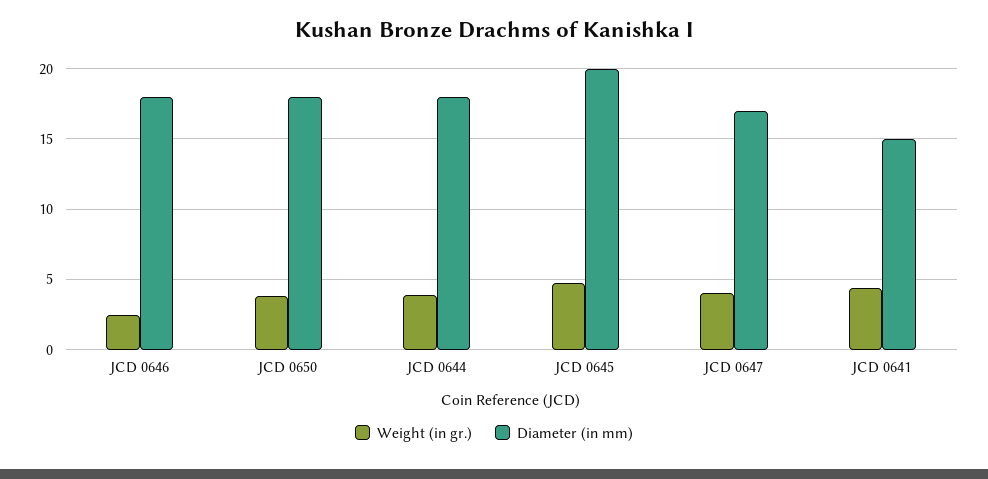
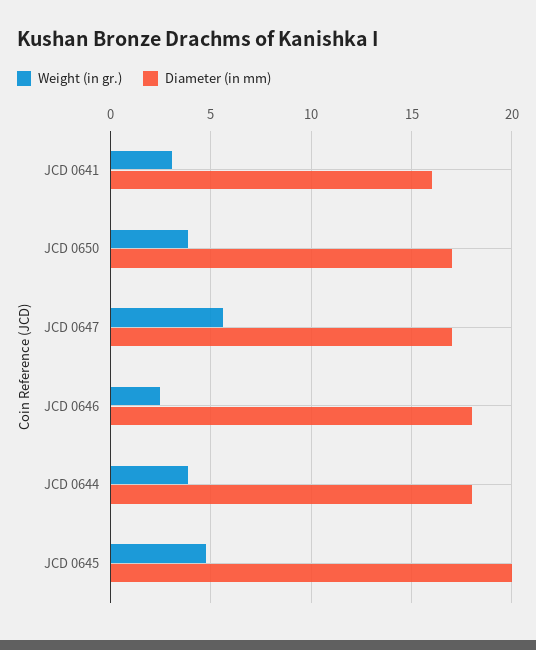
Diameter (in mm), JCD 0650: 18 -> 17
Weight (in gr.), JCD 0647: 4 -> 5.5
Weight (in gr.), JCD 0641: 4.5 -> 3
Diameter (in mm), JCD 0641: 15 -> 16

